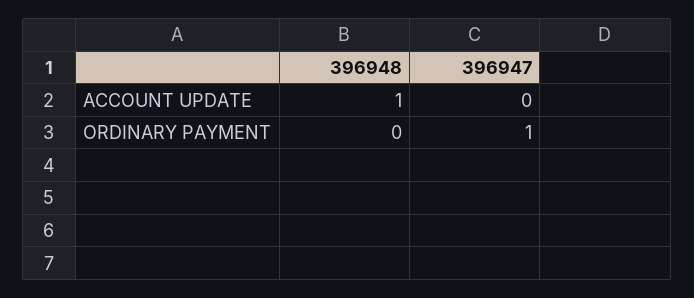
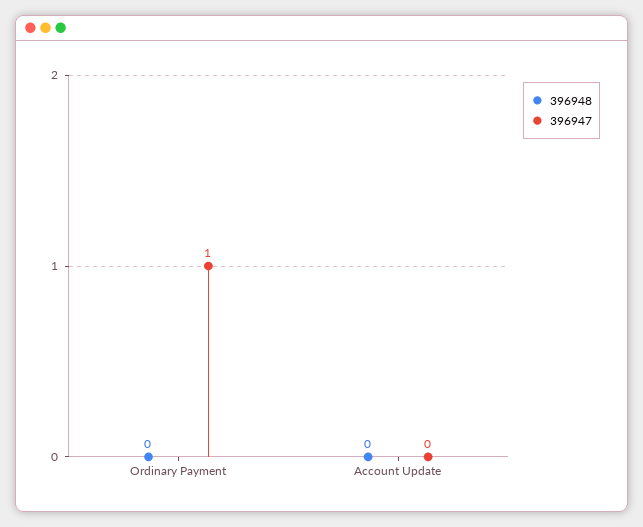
396948, ACCOUNT UPDATE: 1 -> 0

